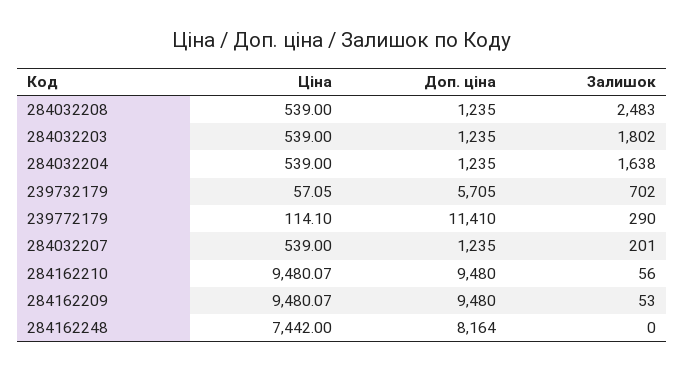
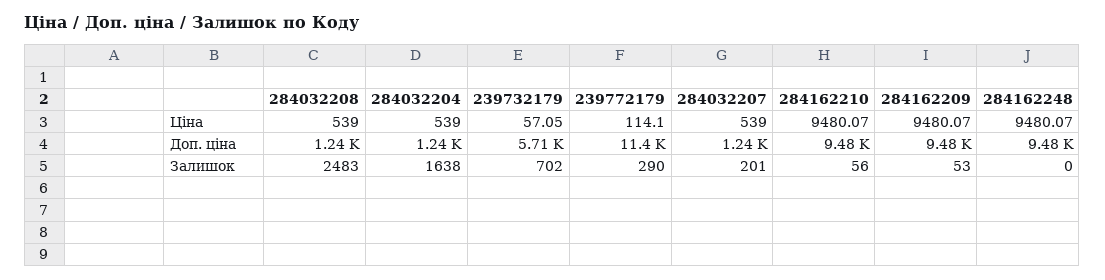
Ціна, 284032203: 539 -> none
Доп. ціна, 284032203: 1235 -> none
Залишок, 284032203: 1802 -> none
Ціна, 284162248: 7442 -> 9480.07
Доп. ціна, 284162248: 8164 -> 9480

